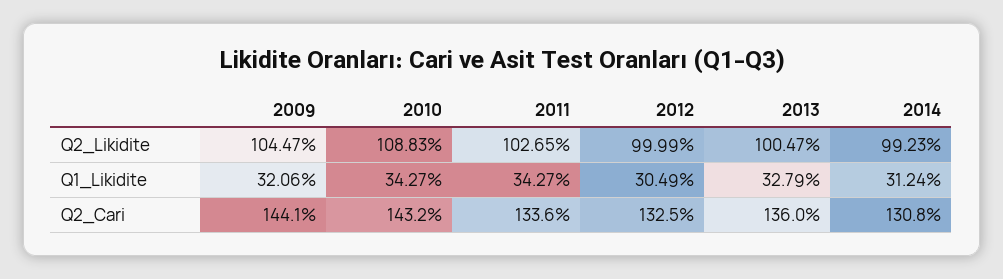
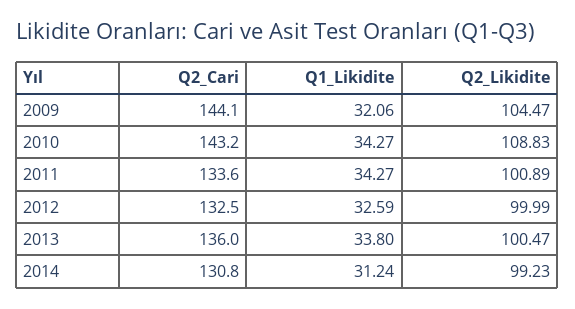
2011, Q2_Likidite: 102.65 -> 100.89
2012, Q1_Likidite: 30.49 -> 32.59
2013, Q1_Likidite: 32.79 -> 33.8

